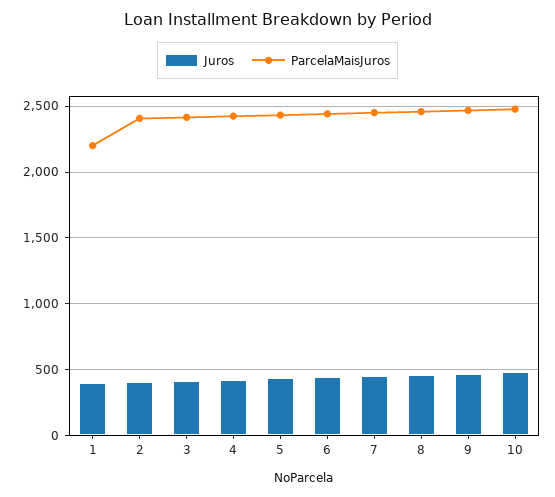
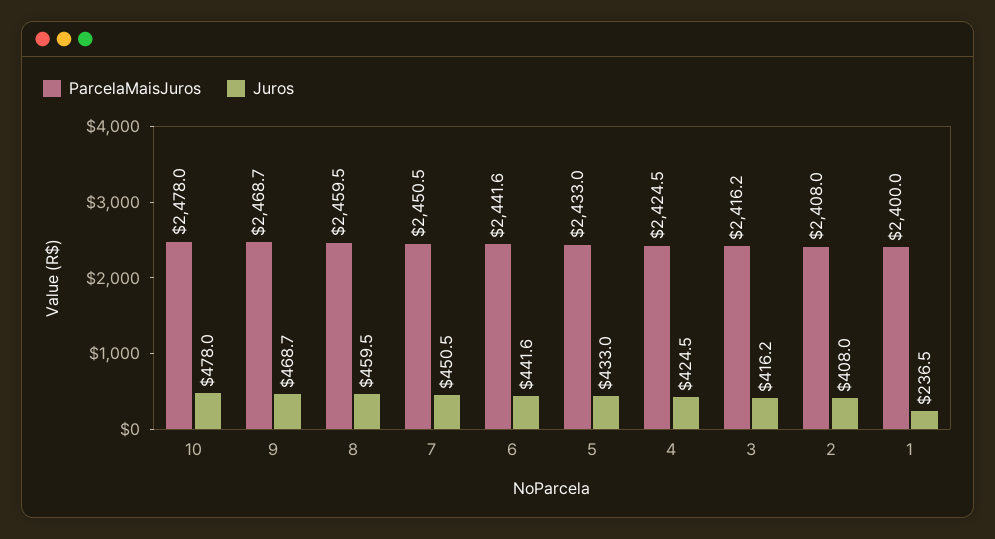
Juros, 1: 400 -> 236.5
ParcelaMaisJuros, 1: 2200 -> 2400

